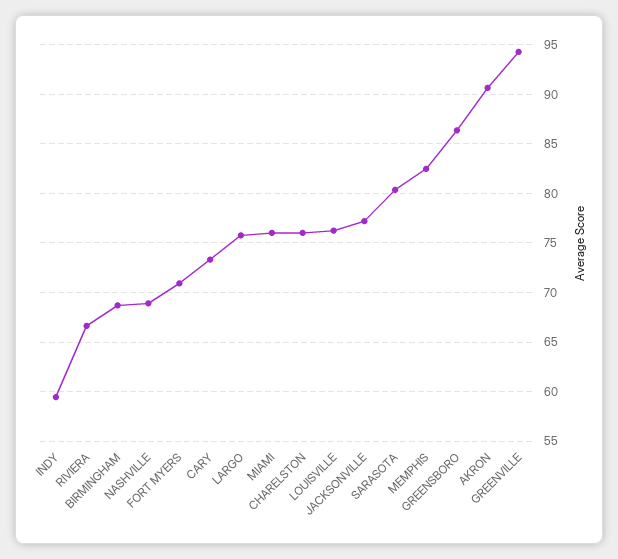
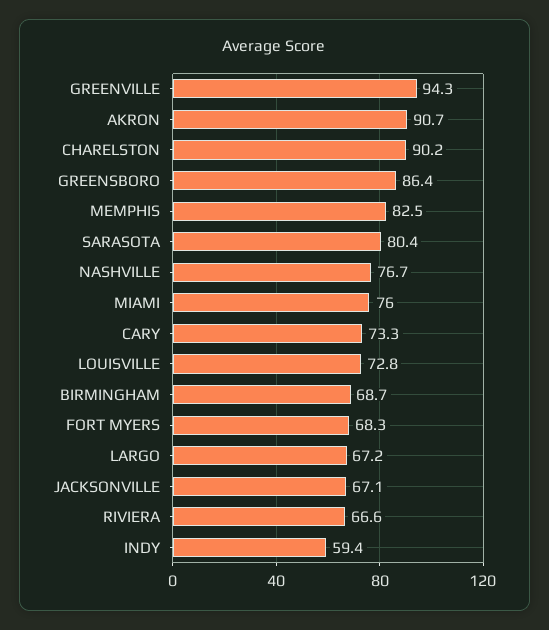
NASHVILLE: 69 -> 76.7
FORT MYERS: 71 -> 68.3
LARGO: 76 -> 67.2
CHARELSTON: 76 -> 90.2
LOUISVILLE: 76 -> 72.8
JACKSONVILLE: 77 -> 67.1

